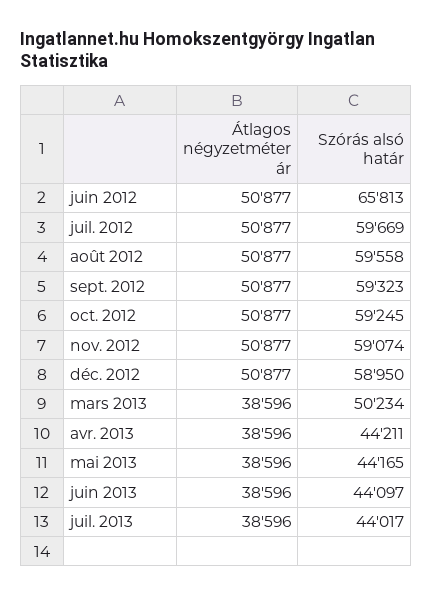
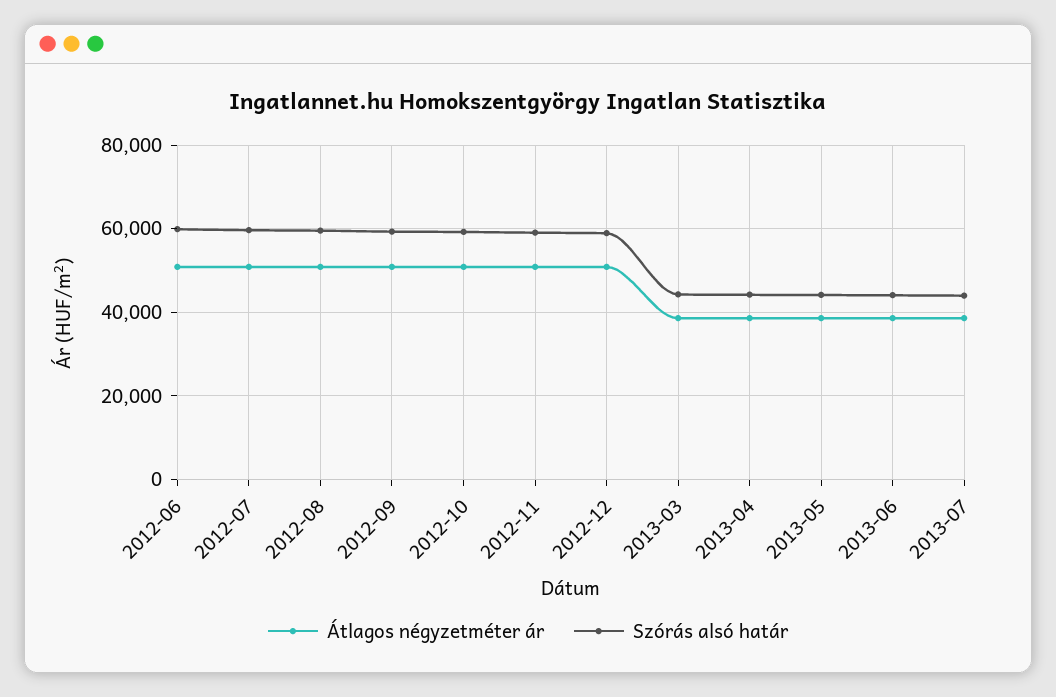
Szórás alsó határ, juin 2012: 65813 -> 60000
Szórás alsó határ, mars 2013: 50234 -> 44000

